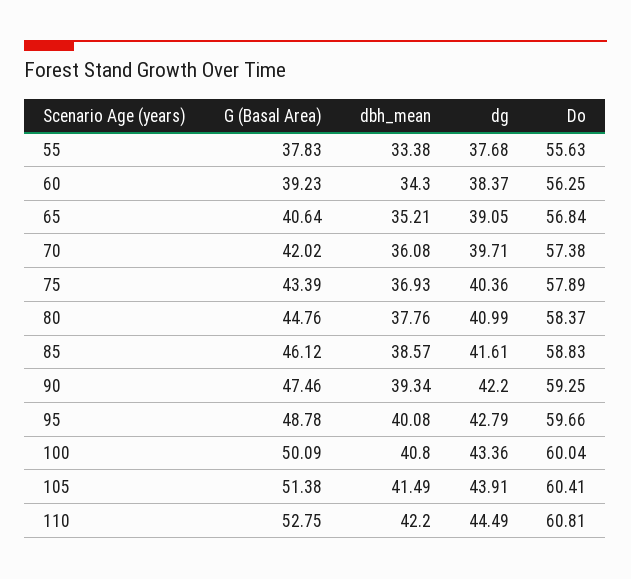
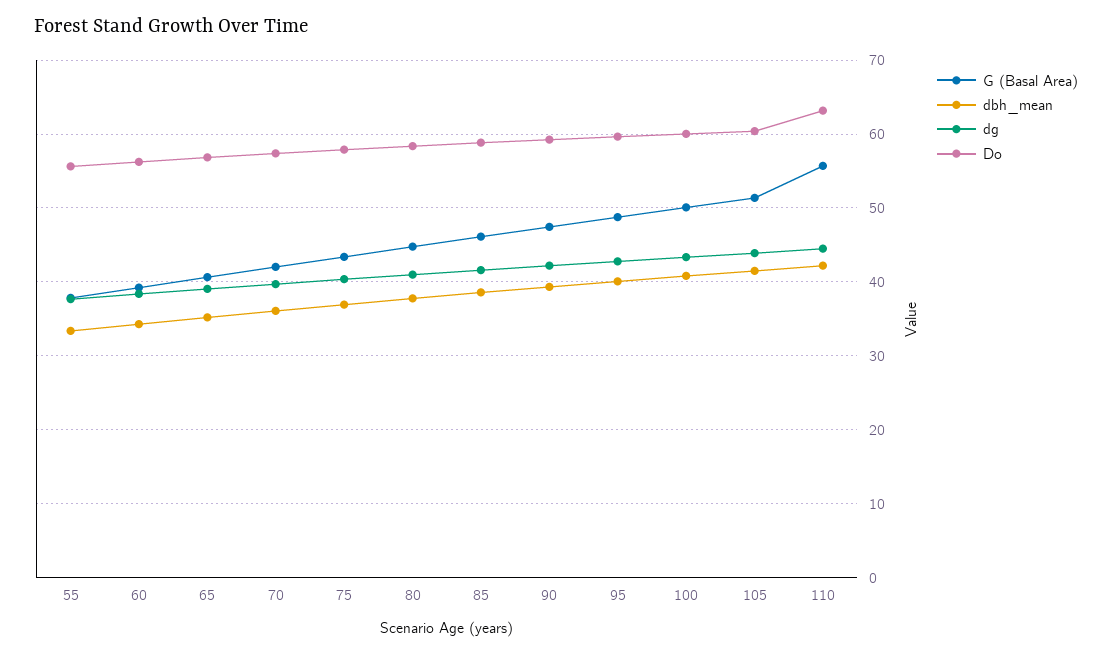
G (Basal Area), 110: 52.75 -> 56
Do, 110: 60.81 -> 63

